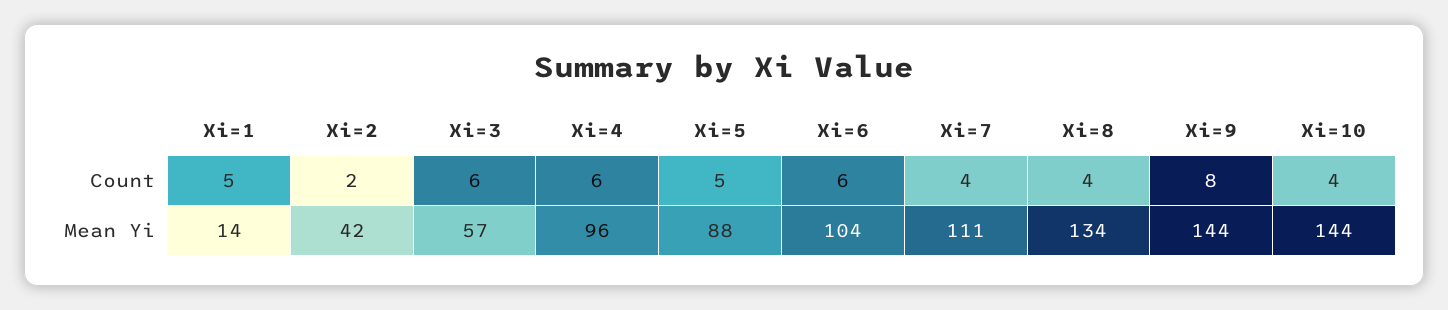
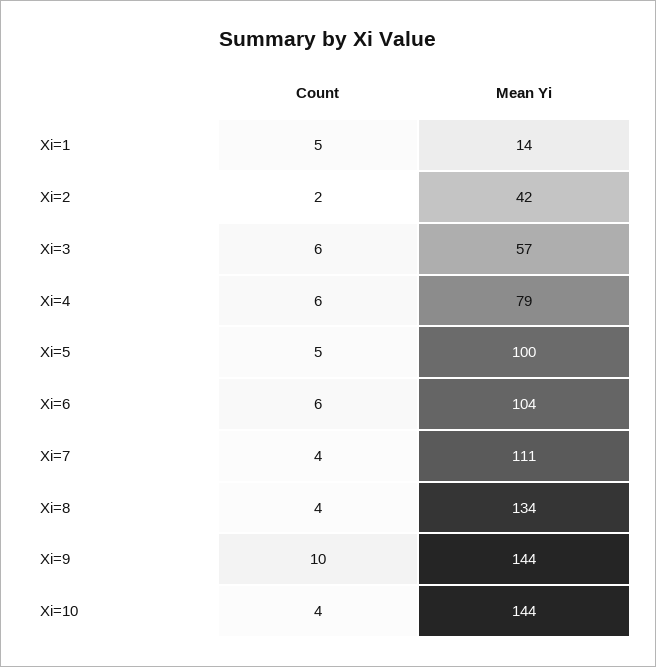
Xi=9, Count: 8 -> 10
Xi=4, Mean Yi: 96 -> 79
Xi=5, Mean Yi: 88 -> 100

